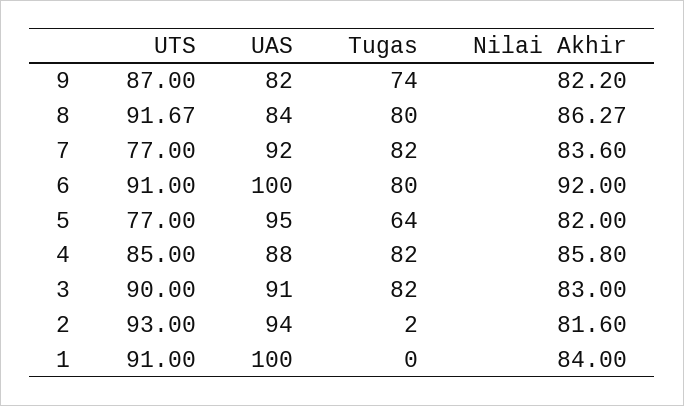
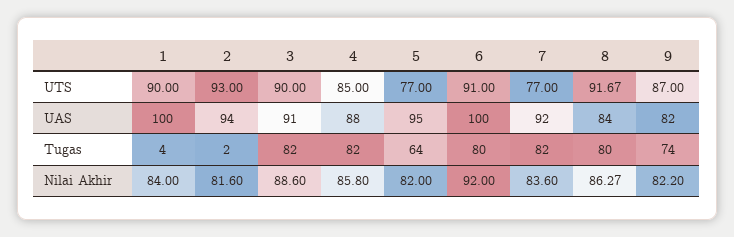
Nilai Akhir, 3: 83 -> 88.6
UTS, 1: 91 -> 90
Tugas, 1: 0 -> 4

